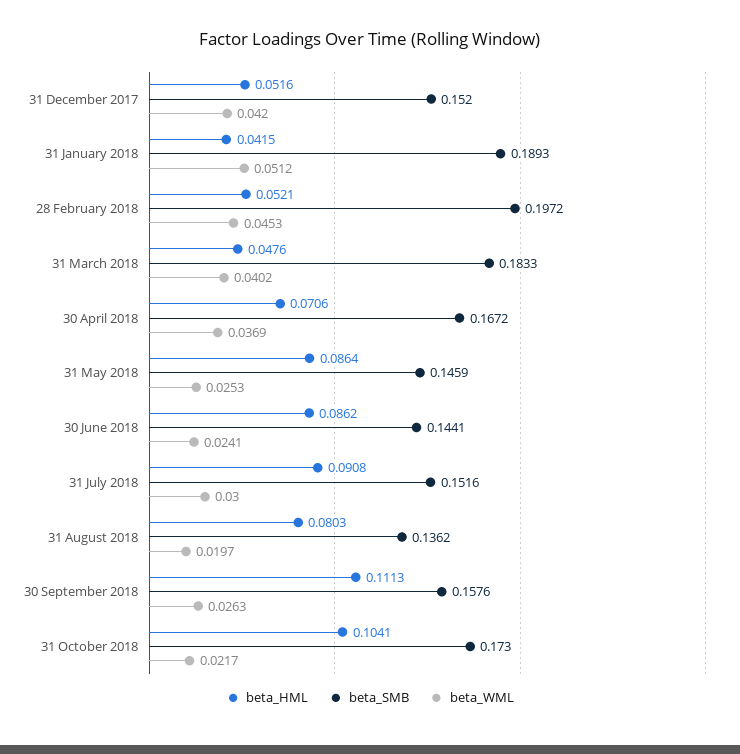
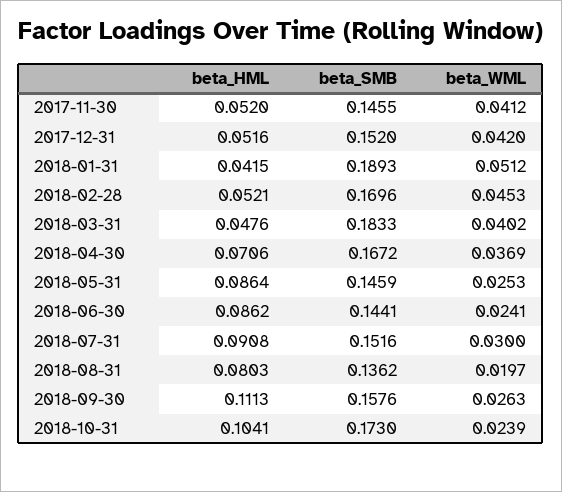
beta_SMB, 28 February 2018: 0.1972 -> 0.1696
beta_WML, 31 October 2018: 0.0217 -> 0.0239
beta_HML, 2017-11-30: none -> 0.052
beta_SMB, 2017-11-30: none -> 0.1455
beta_WML, 2017-11-30: none -> 0.0412

